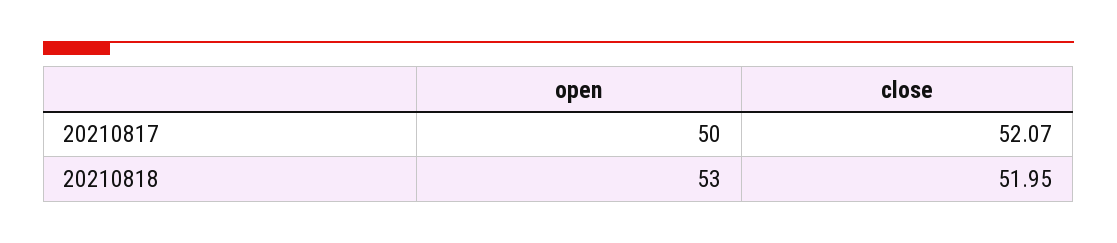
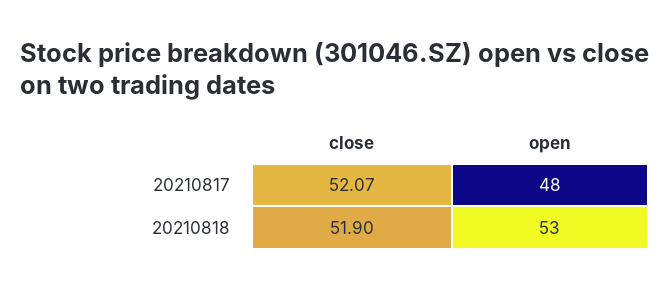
open, 20210817: 50 -> 48
close, 20210818: 51.95 -> 51.9

